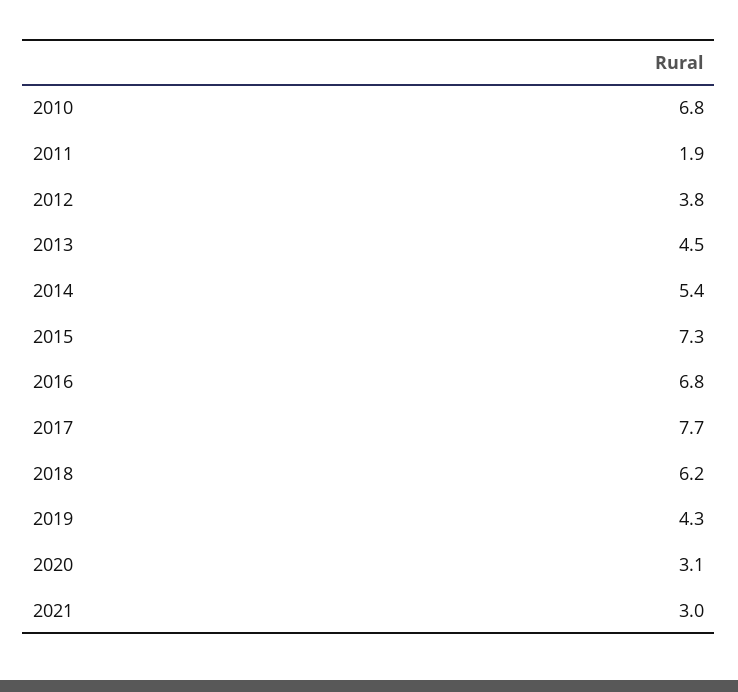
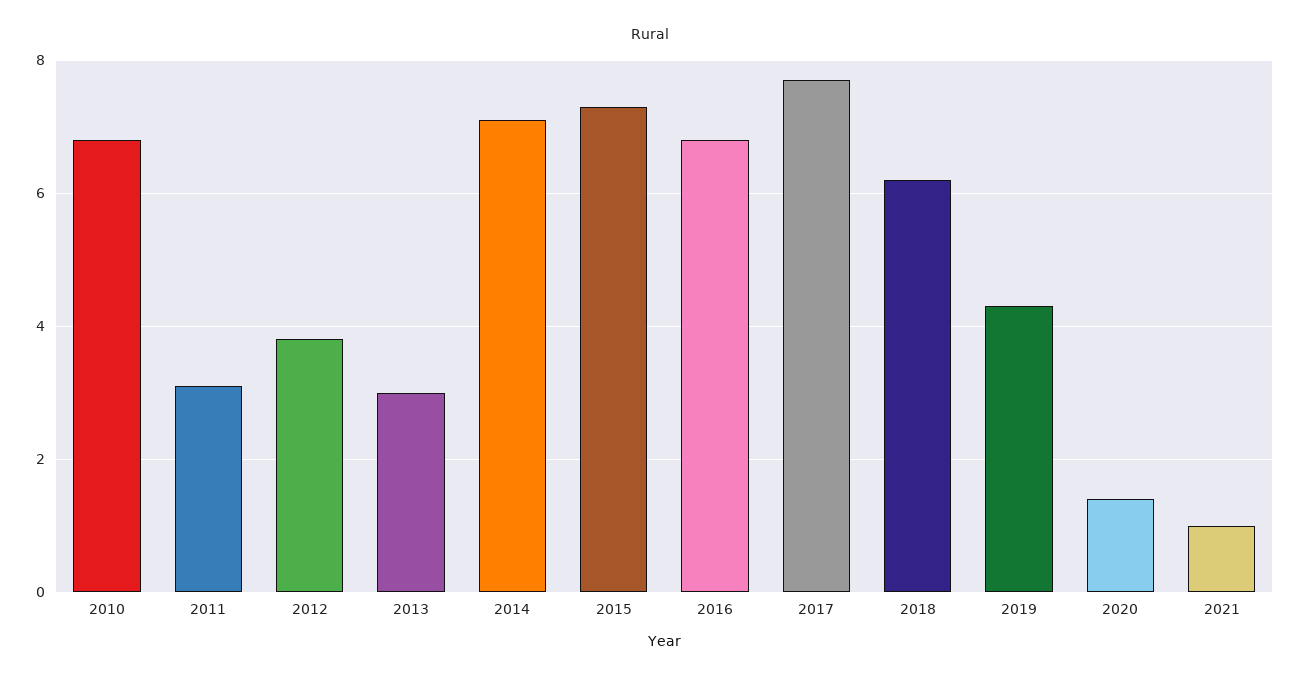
2011: 1.9 -> 3
2013: 4.5 -> 3
2014: 5.4 -> 7
2020: 3.1 -> 1.5
2021: 3 -> 1

